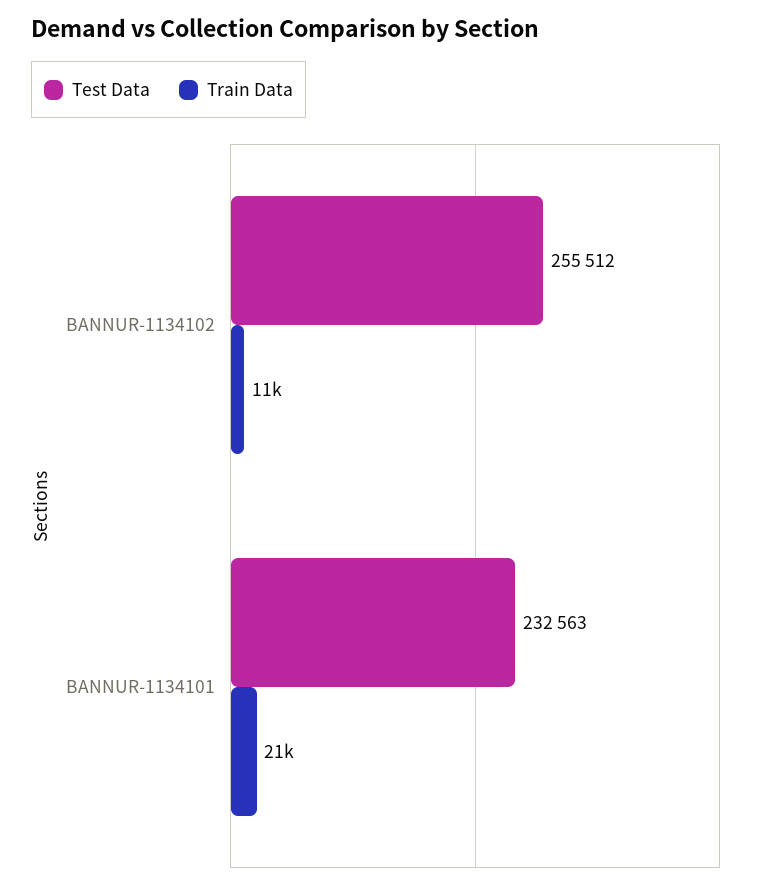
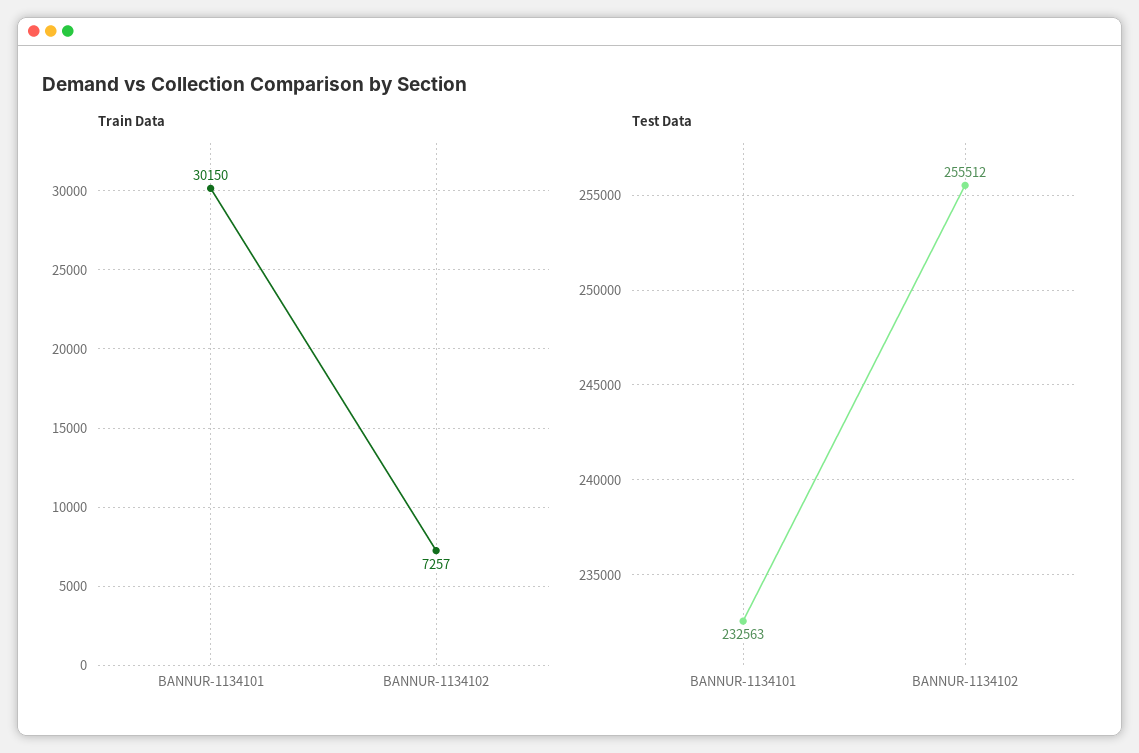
Train Data, BANNUR-1134102: 11000 -> 7257
Train Data, BANNUR-1134101: 21000 -> 30150

